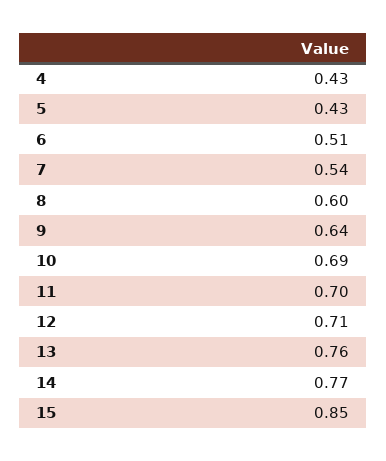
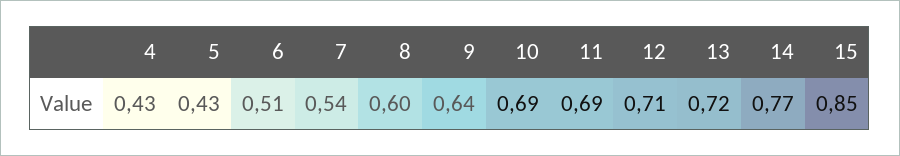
11: 0.7 -> 0.69
13: 0.76 -> 0.72

